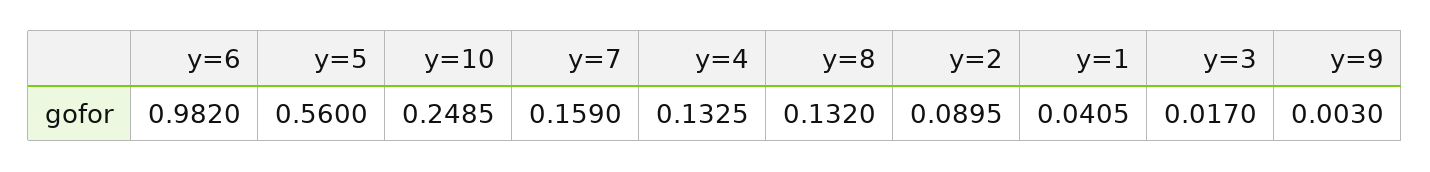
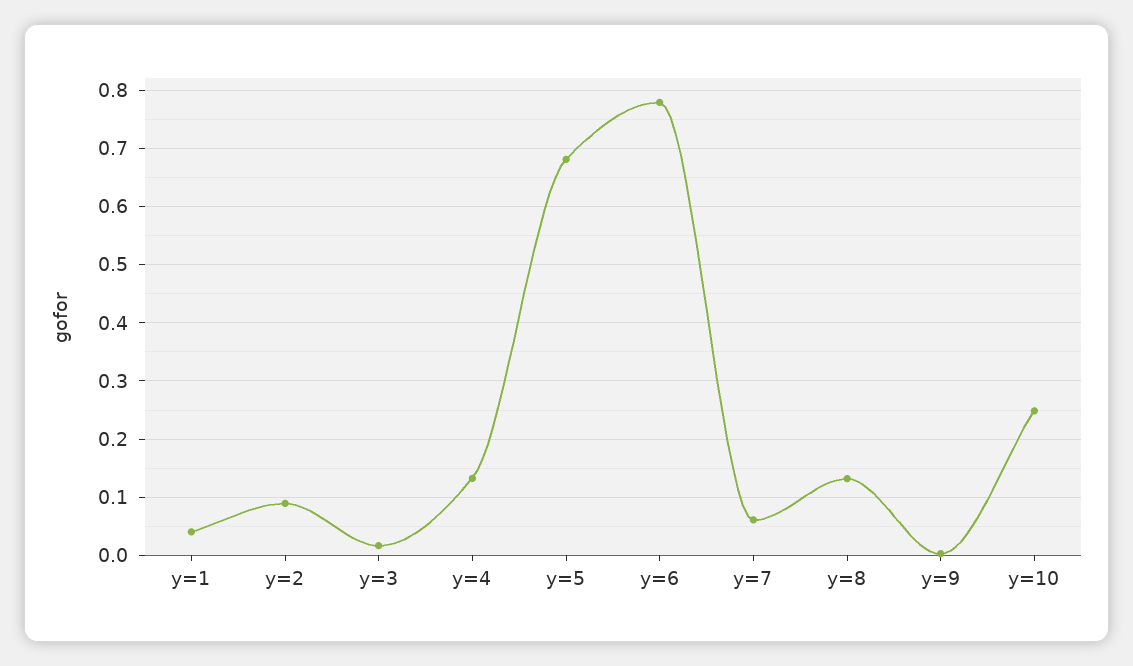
y=6: 0.982 -> 0.78
y=5: 0.56 -> 0.68
y=7: 0.159 -> 0.06

